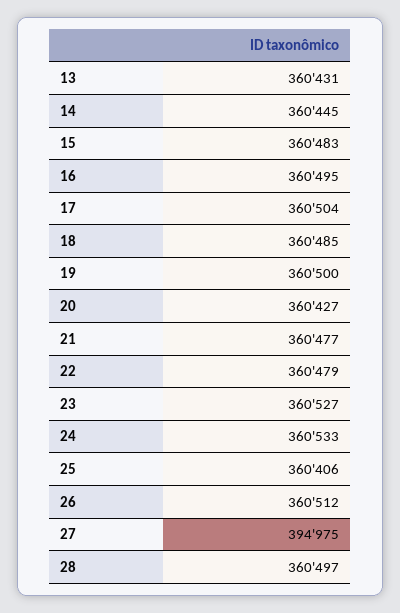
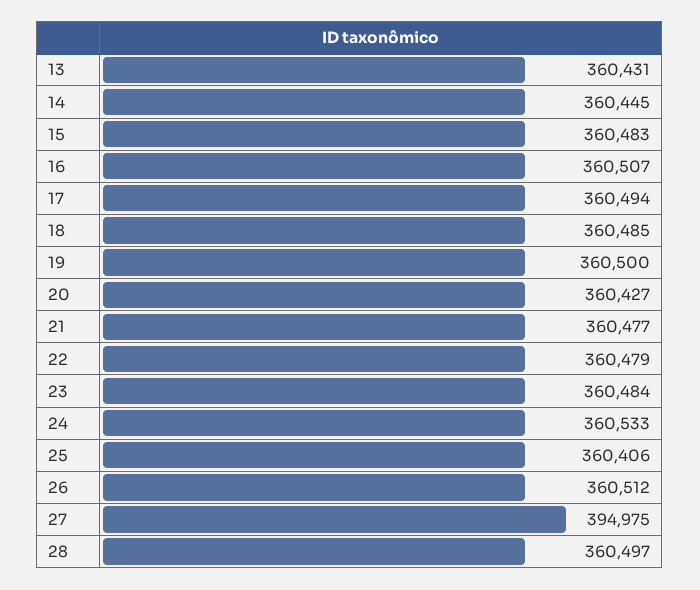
16: 360495 -> 360507
17: 360504 -> 360494
23: 360527 -> 360484

